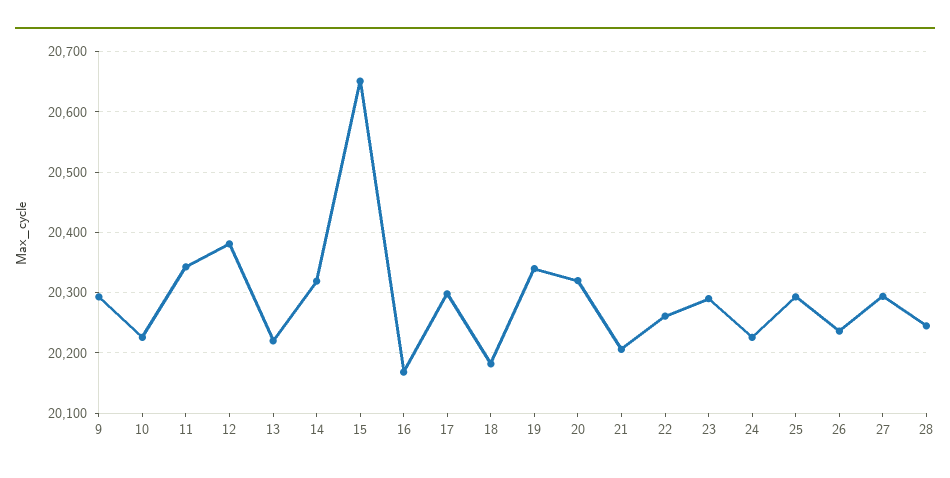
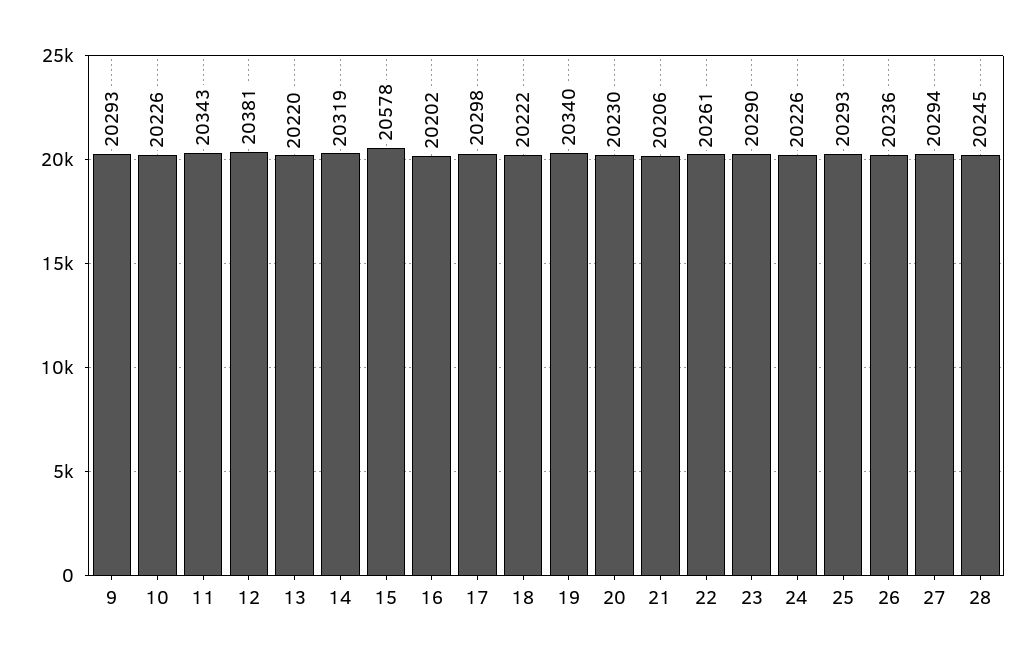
15: 20650 -> 20578
16: 20170 -> 20202
18: 20180 -> 20222
20: 20320 -> 20230

